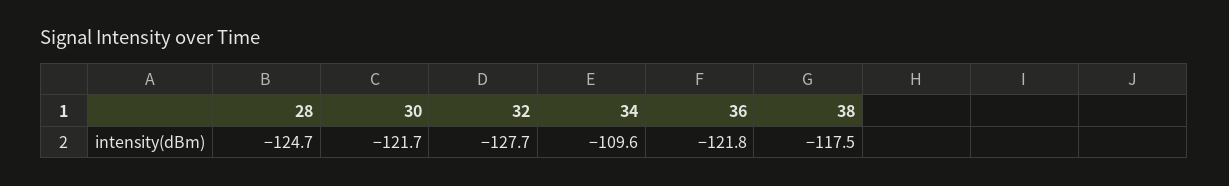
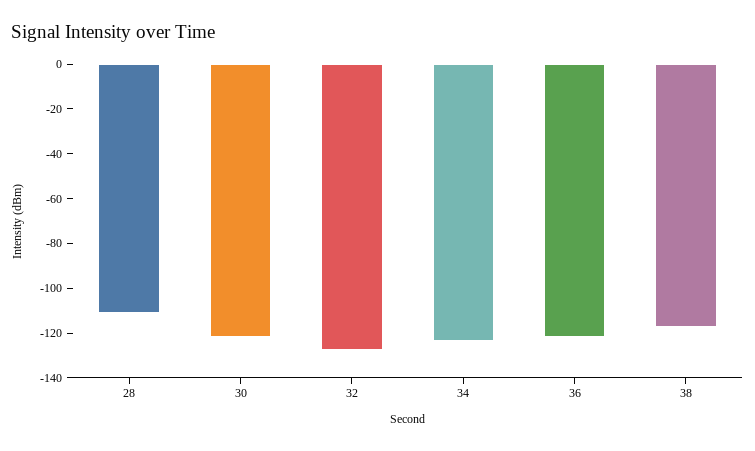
28: -124.7 -> -110
34: -109.6 -> -125

